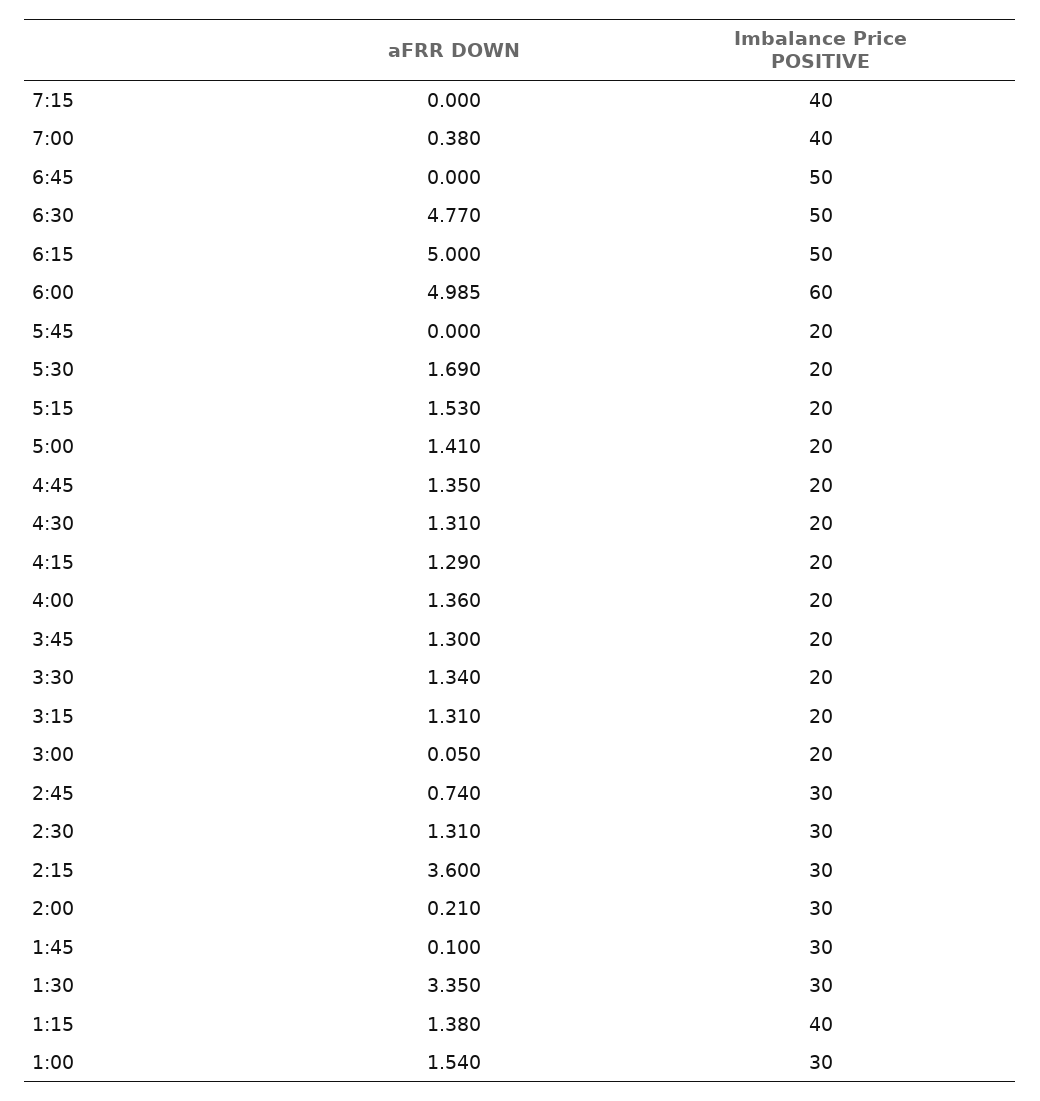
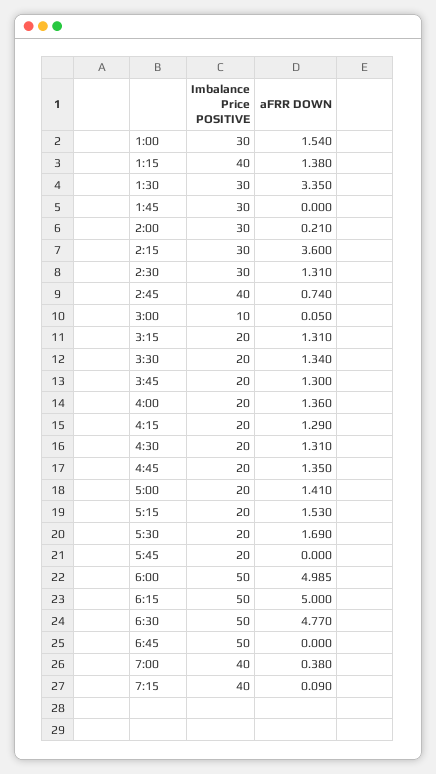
aFRR DOWN, 7:15: 0 -> 0.09
Imbalance Price POSITIVE, 6:00: 60 -> 50
Imbalance Price POSITIVE, 3:00: 20 -> 10
Imbalance Price POSITIVE, 2:45: 30 -> 40
aFRR DOWN, 1:45: 0.1 -> 0

